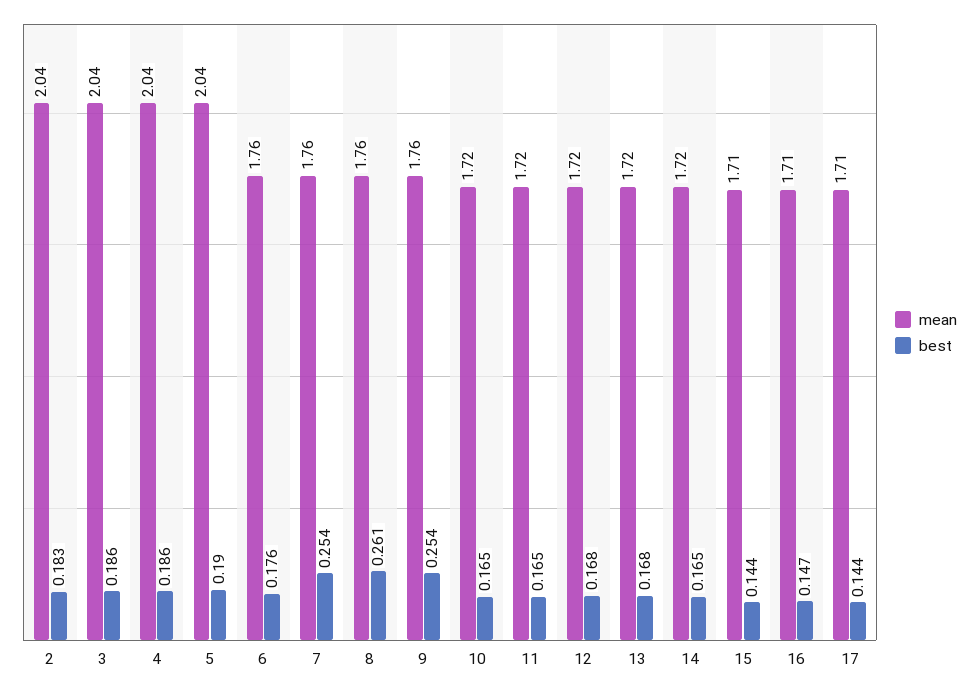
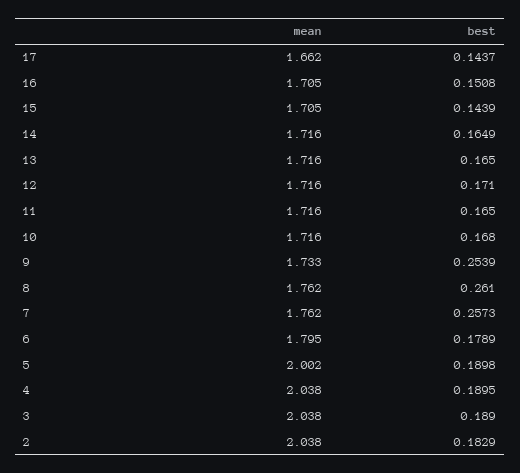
best, 3: 0.186 -> 0.189
best, 4: 0.186 -> 0.1895
mean, 5: 2.04 -> 2.002
mean, 6: 1.76 -> 1.795
best, 6: 0.176 -> 0.1789
best, 7: 0.254 -> 0.2573
mean, 9: 1.76 -> 1.733
best, 10: 0.165 -> 0.168
best, 12: 0.168 -> 0.171
best, 13: 0.168 -> 0.165
best, 16: 0.147 -> 0.1508
mean, 17: 1.71 -> 1.662

